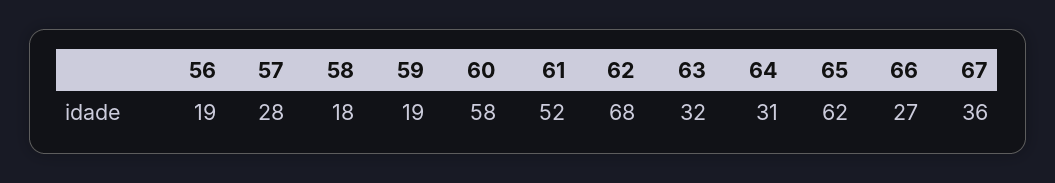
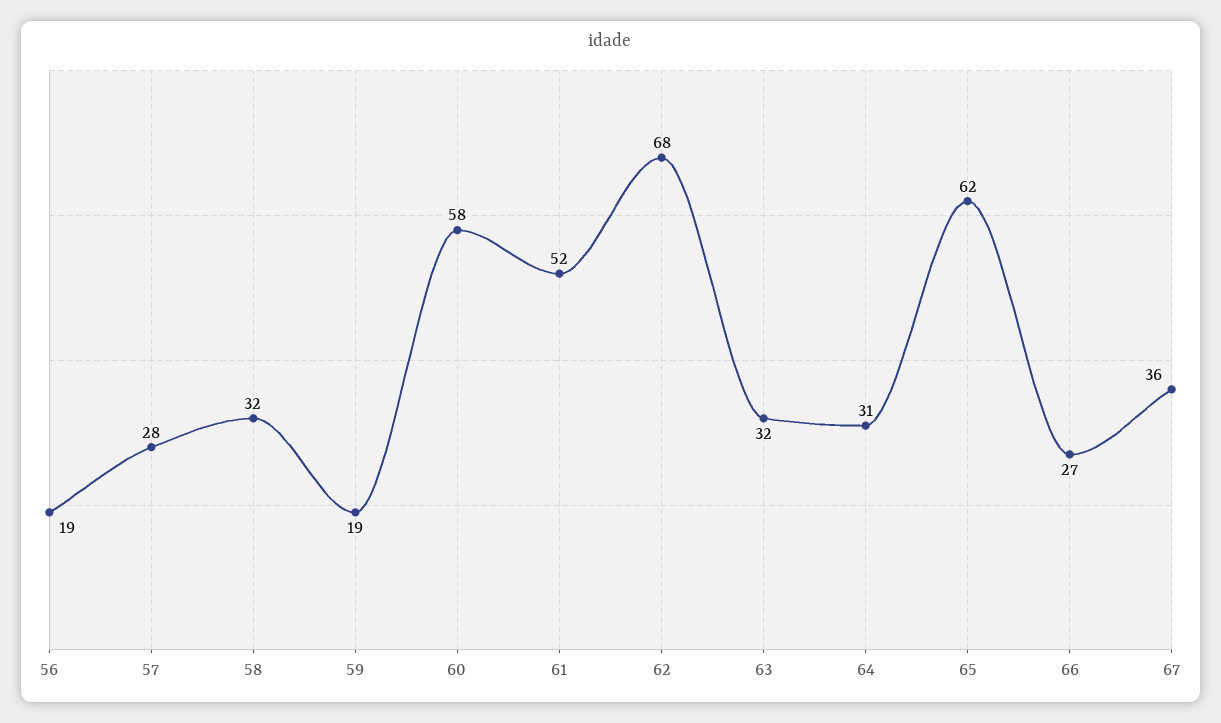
58: 18 -> 32

